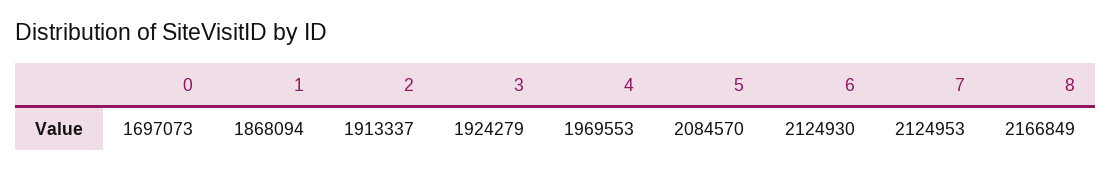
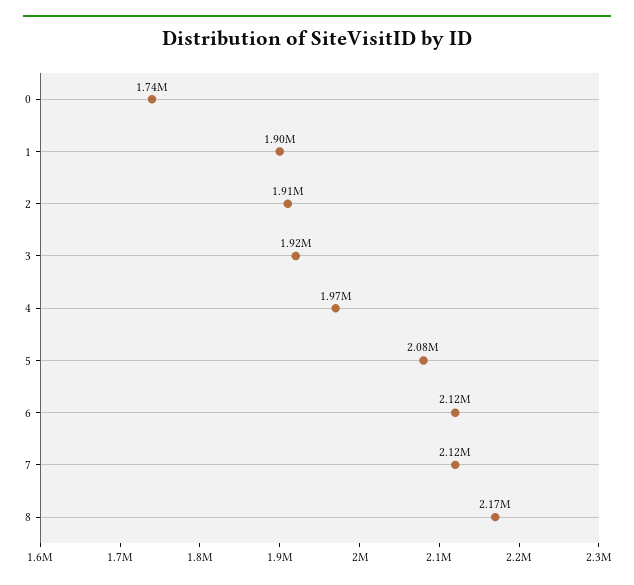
0: 1697073 -> 1740000
1: 1868094 -> 1900000

